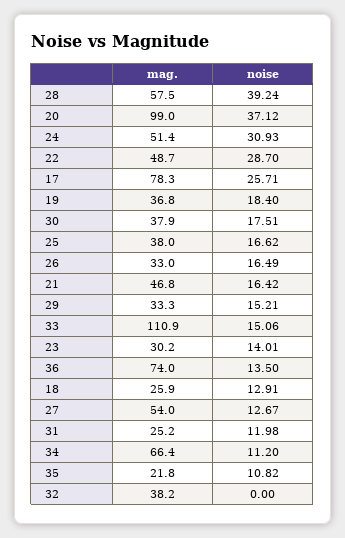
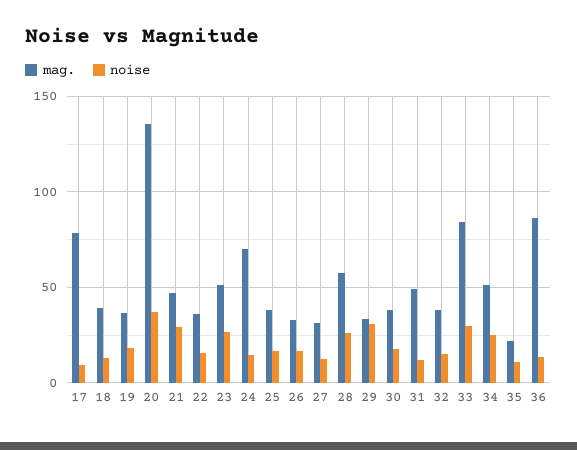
noise, 28: 39.24 -> 25
mag., 20: 99 -> 135
mag., 24: 51.4 -> 70
noise, 24: 30.93 -> 15
mag., 22: 48.7 -> 35
noise, 22: 28.7 -> 15
noise, 17: 25.71 -> 10
noise, 21: 16.42 -> 30
noise, 29: 15.21 -> 30
mag., 33: 110.9 -> 85
noise, 33: 15.06 -> 30
mag., 23: 30.2 -> 50
noise, 23: 14.01 -> 25
mag., 36: 74 -> 85
mag., 18: 25.9 -> 40
mag., 27: 54 -> 30
mag., 31: 25.2 -> 50
mag., 34: 66.4 -> 50
noise, 34: 11.2 -> 25
noise, 32: 0 -> 15

